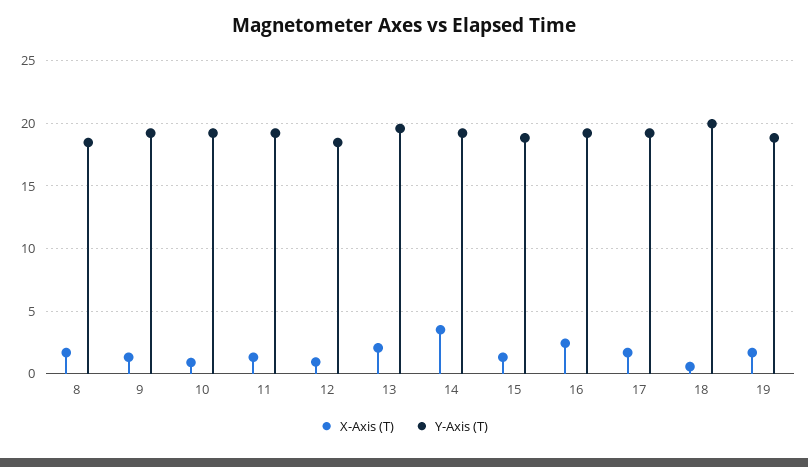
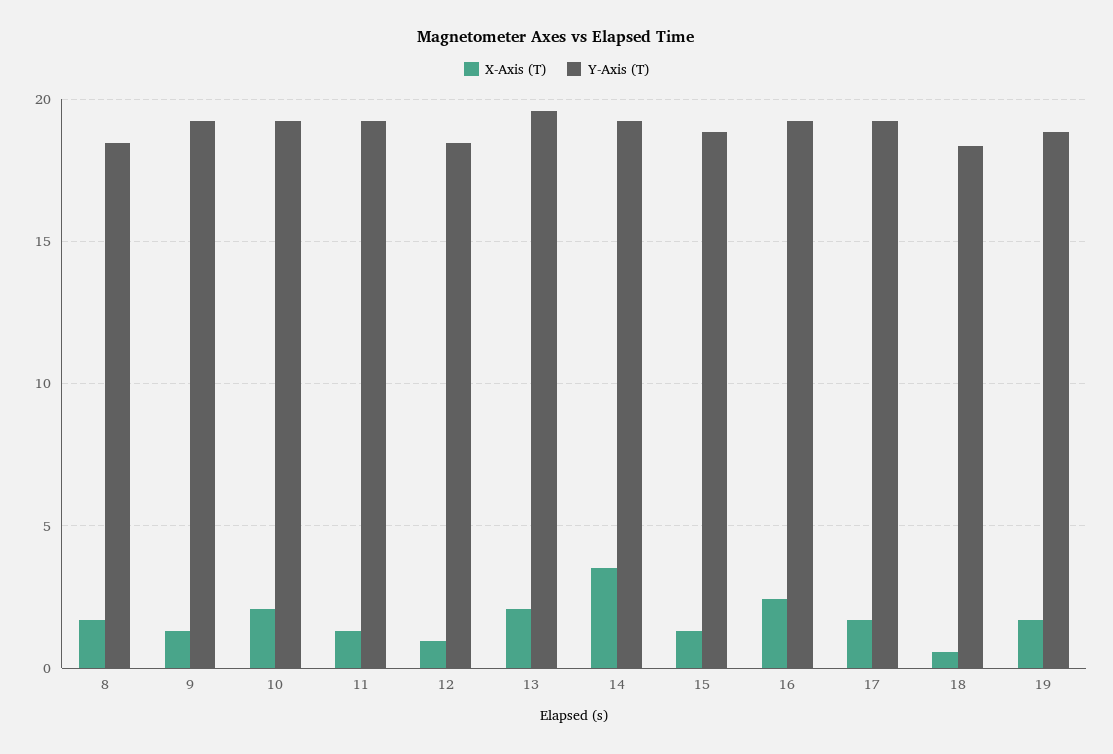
X-Axis (T), 10: 1 -> 2
Y-Axis (T), 18: 20 -> 18.5

